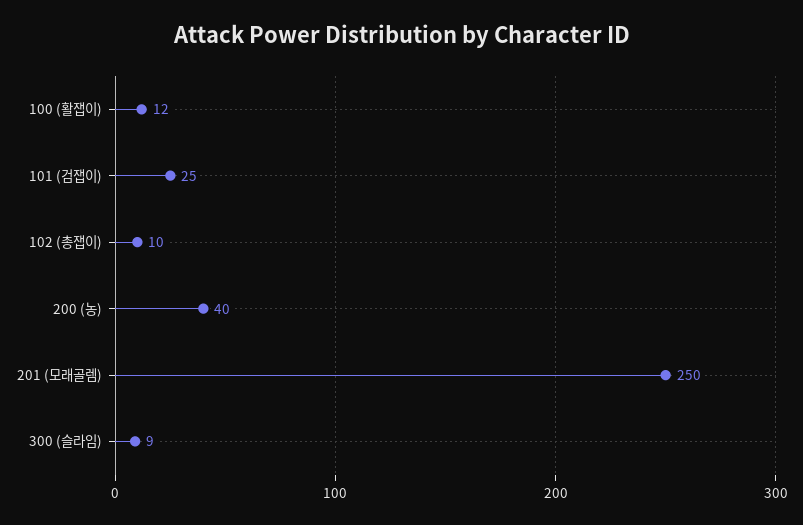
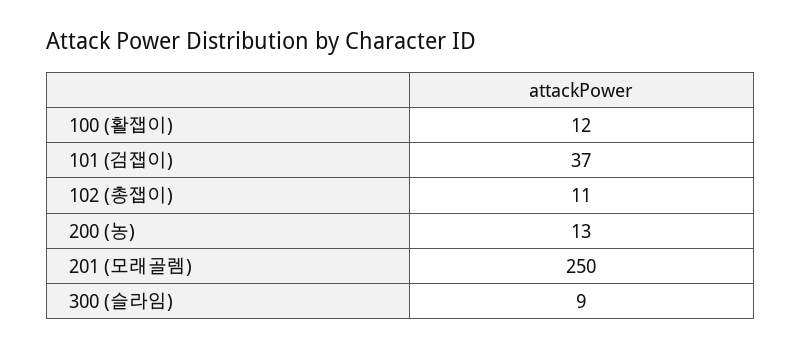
101 (검잽이): 25 -> 37
102 (총잽이): 10 -> 11
200 (농): 40 -> 13

